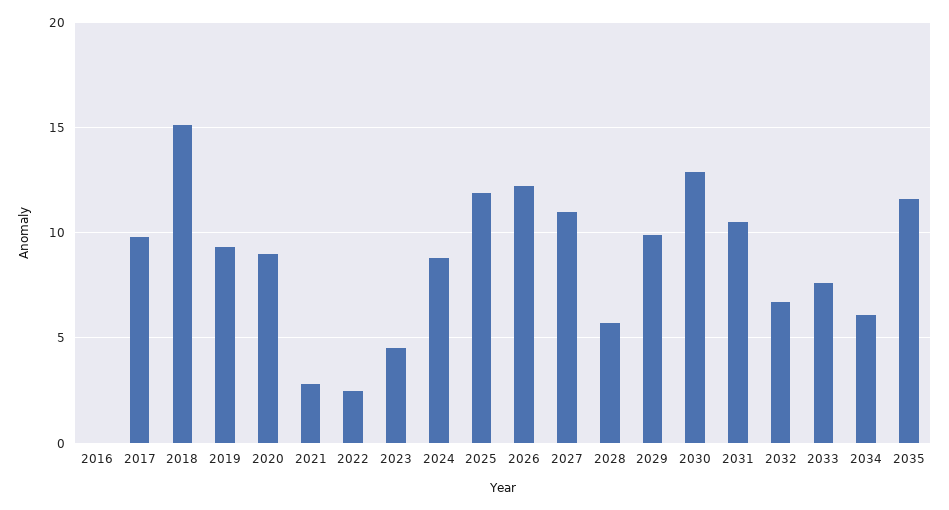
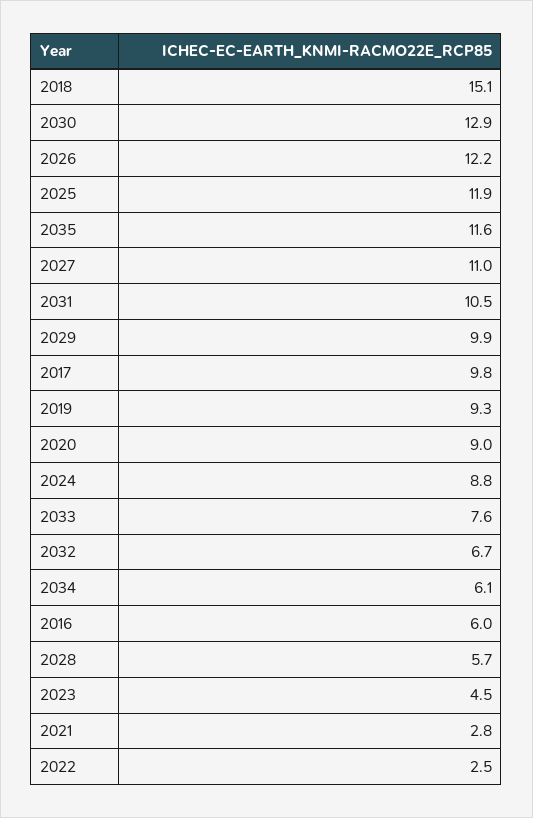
2016: 0 -> 6

